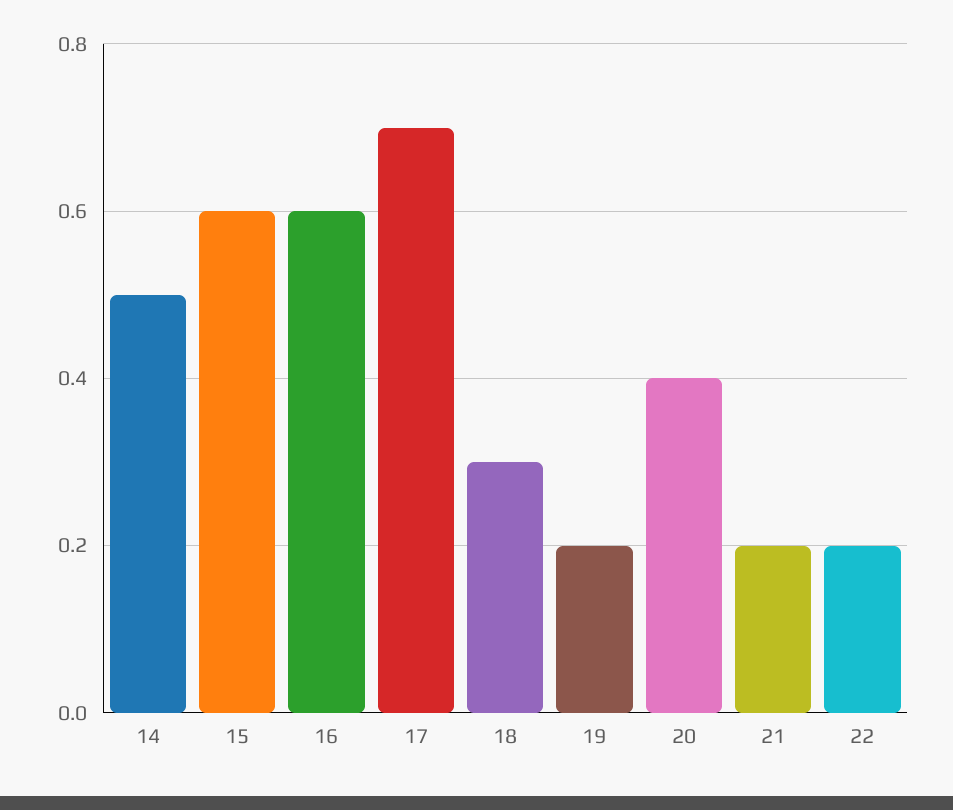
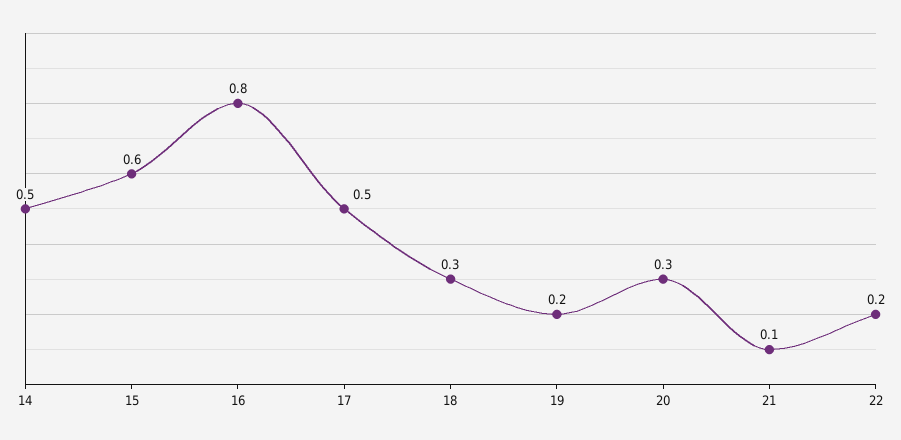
16: 0.6 -> 0.8
17: 0.7 -> 0.5
20: 0.4 -> 0.3
21: 0.2 -> 0.1

